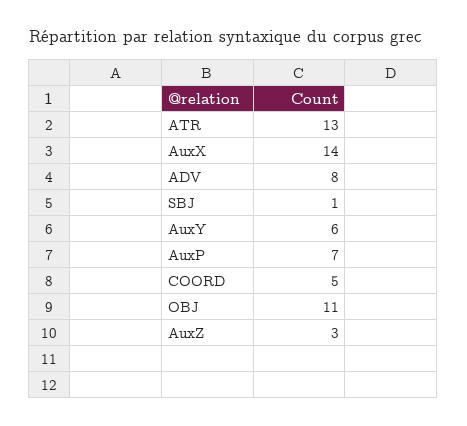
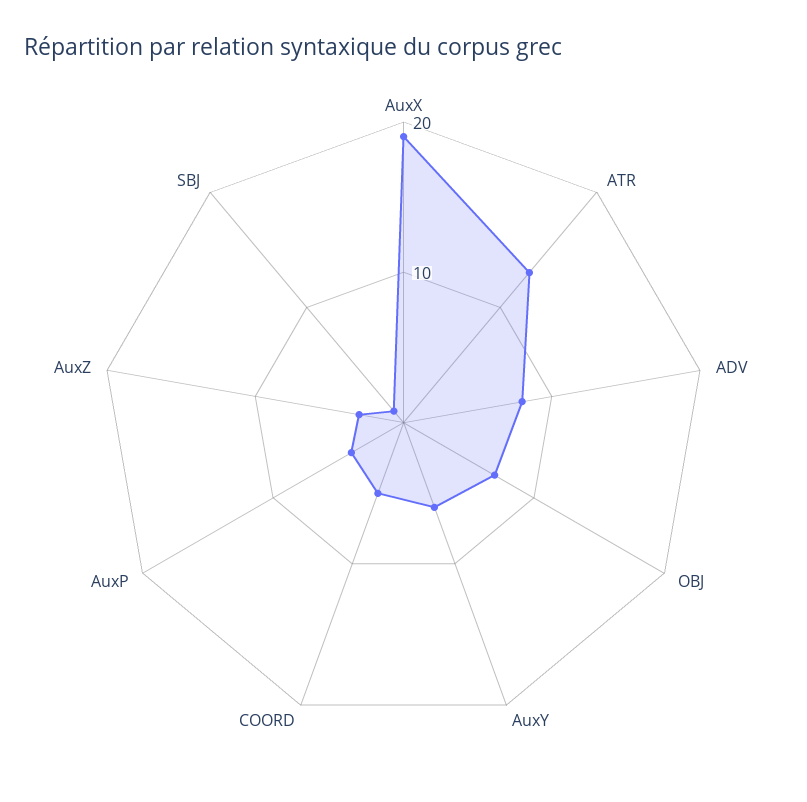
AuxX: 14 -> 19
AuxP: 7 -> 4
OBJ: 11 -> 7

